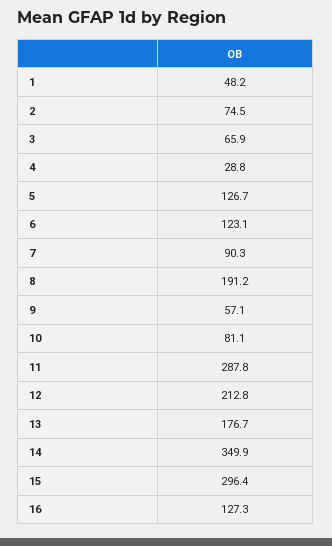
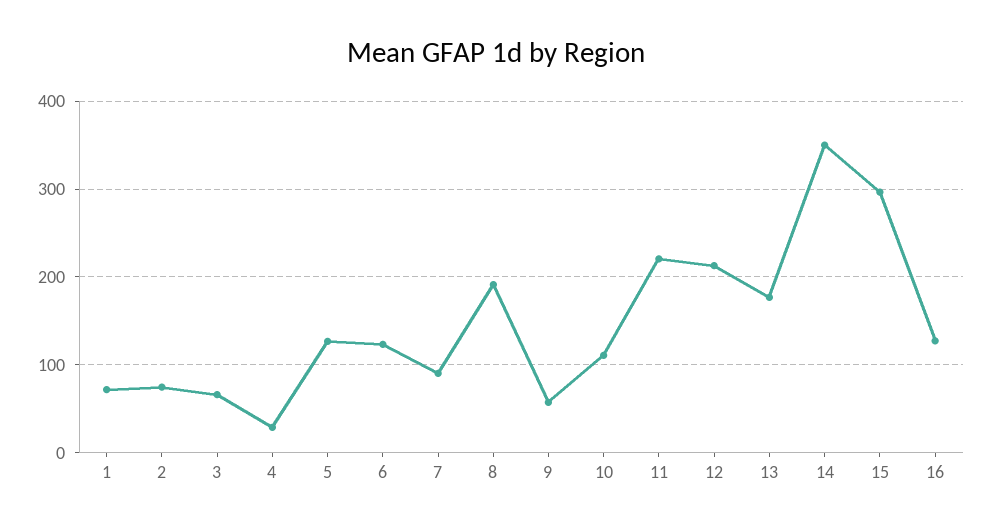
1: 48.2 -> 70
10: 81.1 -> 110
11: 287.8 -> 220

